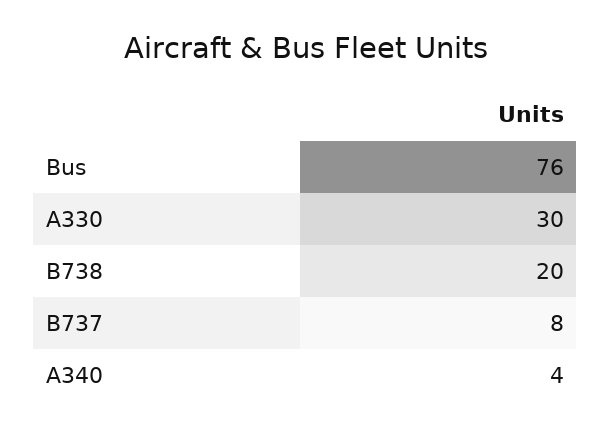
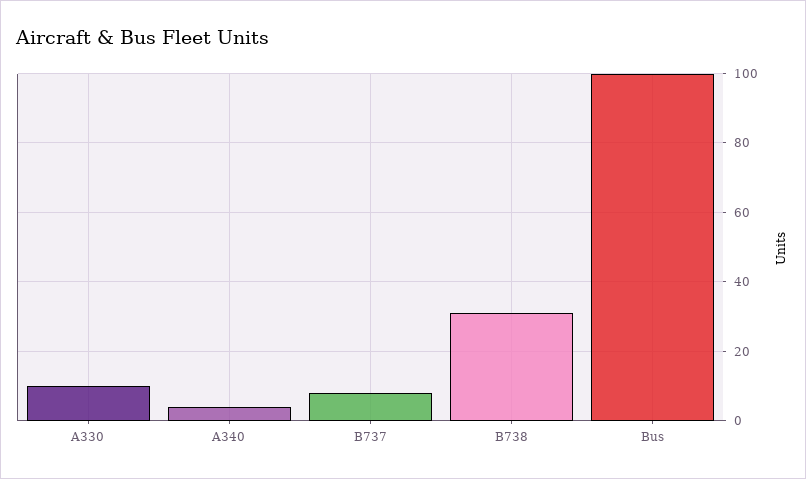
Bus: 76 -> 100
A330: 30 -> 10
B738: 20 -> 30

